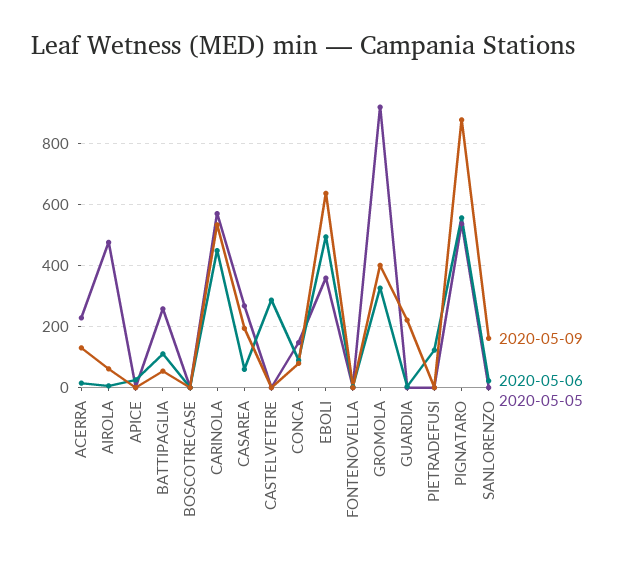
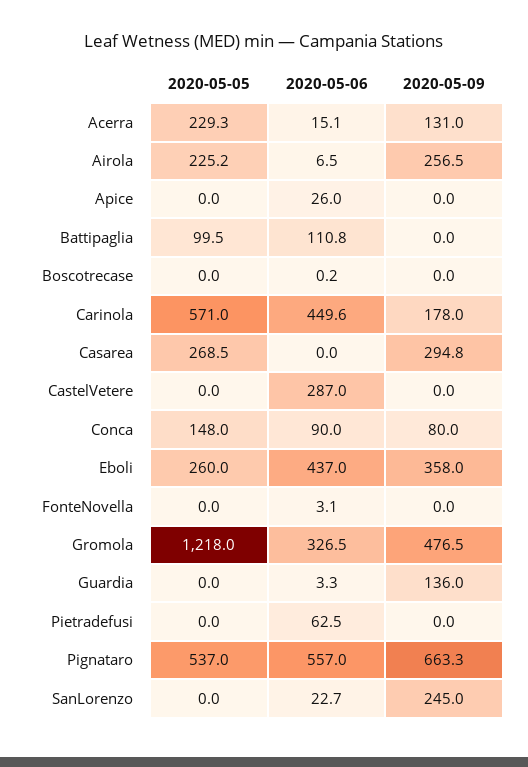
2020-05-09, AIROLA: 60 -> 256.5
2020-05-05, AIROLA: 480 -> 225.2
2020-05-09, BATTIPAGLIA: 60 -> 0
2020-05-05, BATTIPAGLIA: 260 -> 99.5
2020-05-09, CARINOLA: 540 -> 178
2020-05-09, CASAREA: 200 -> 294.8
2020-05-06, CASAREA: 60 -> 0
2020-05-09, EBOLI: 640 -> 358
2020-05-06, EBOLI: 500 -> 437
2020-05-05, EBOLI: 360 -> 260
2020-05-09, GROMOLA: 400 -> 476.5
2020-05-05, GROMOLA: 920 -> 1218
2020-05-09, GUARDIA: 220 -> 136
2020-05-06, PIETRADEFUSI: 120 -> 62.5
2020-05-09, PIGNATARO: 880 -> 663.3
2020-05-09, SANLORENZO: 160 -> 245

